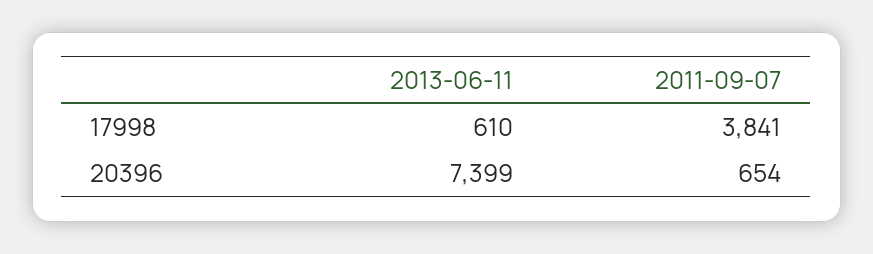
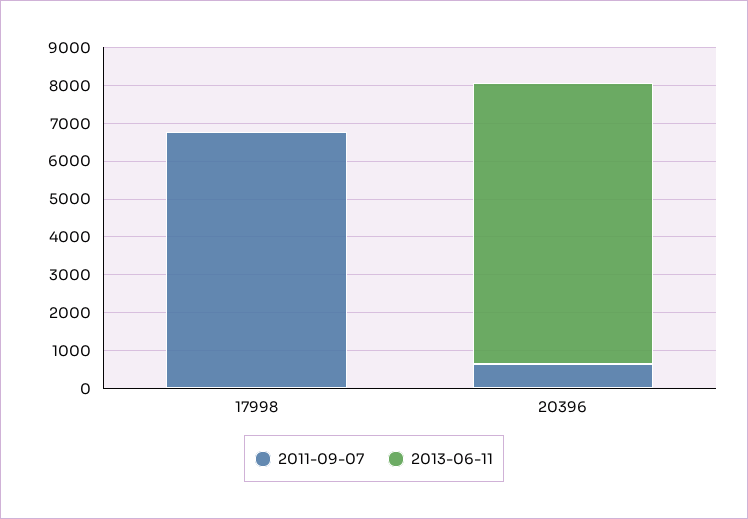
2013-06-11, 17998: 610 -> 0
2011-09-07, 17998: 3841 -> 6750

